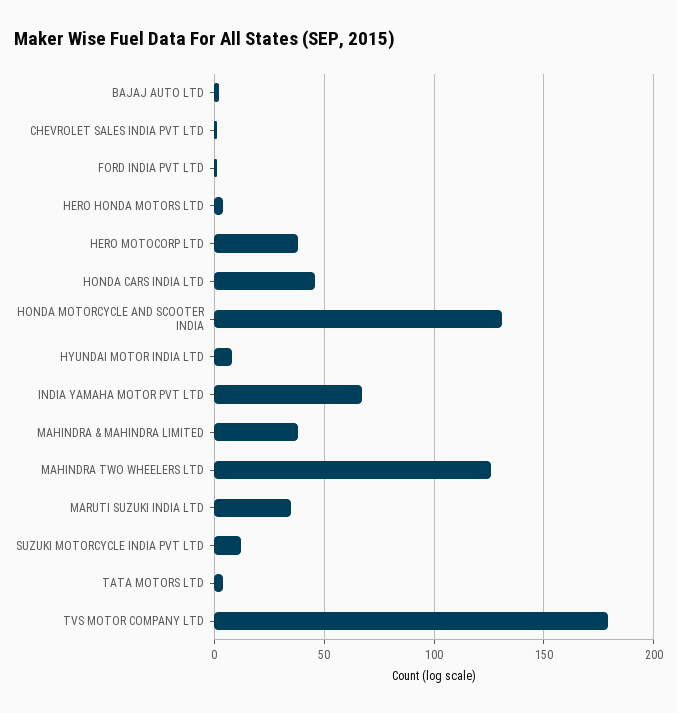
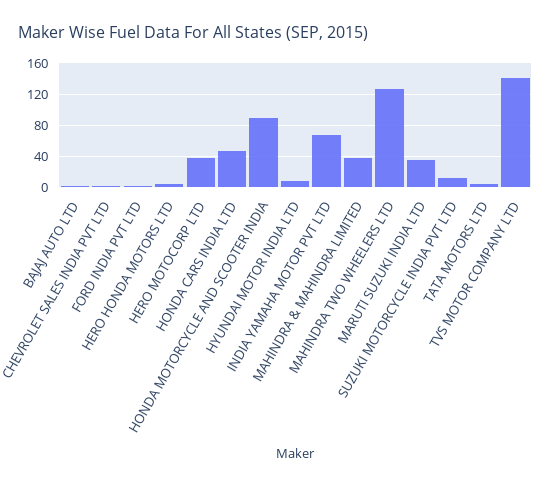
HONDA MOTORCYCLE AND SCOOTER INDIA: 130 -> 90
TVS MOTOR COMPANY LTD: 180 -> 140

